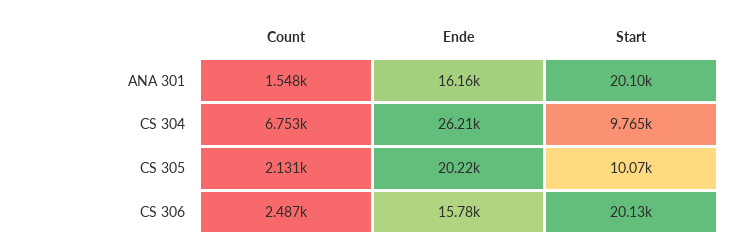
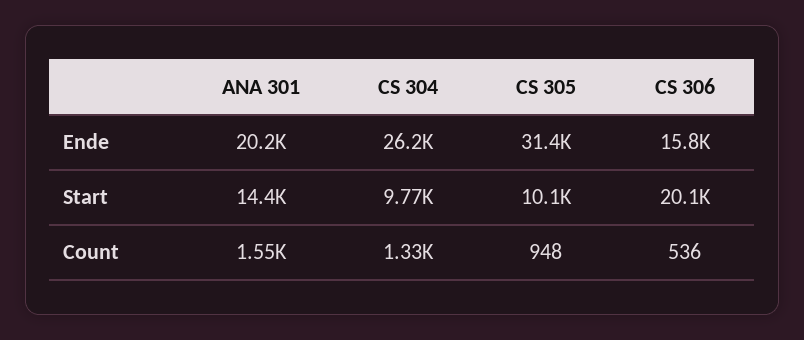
Ende, ANA 301: 16160 -> 20200
Start, ANA 301: 20100 -> 14400
Count, CS 304: 6753 -> 1330
Count, CS 305: 2131 -> 948
Ende, CS 305: 20220 -> 31400
Count, CS 306: 2487 -> 536

